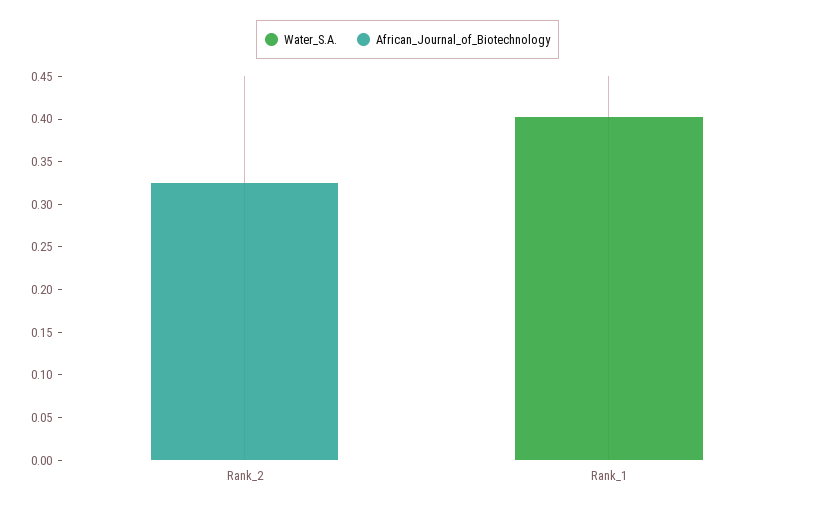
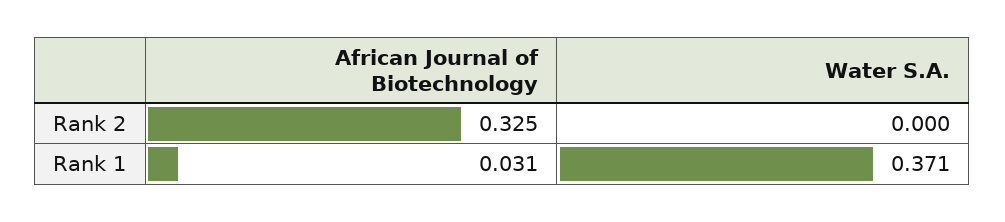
Water_S.A., Rank_1: 0.4 -> 0.371
African_Journal_of_Biotechnology, Rank_1: 0 -> 0.031

